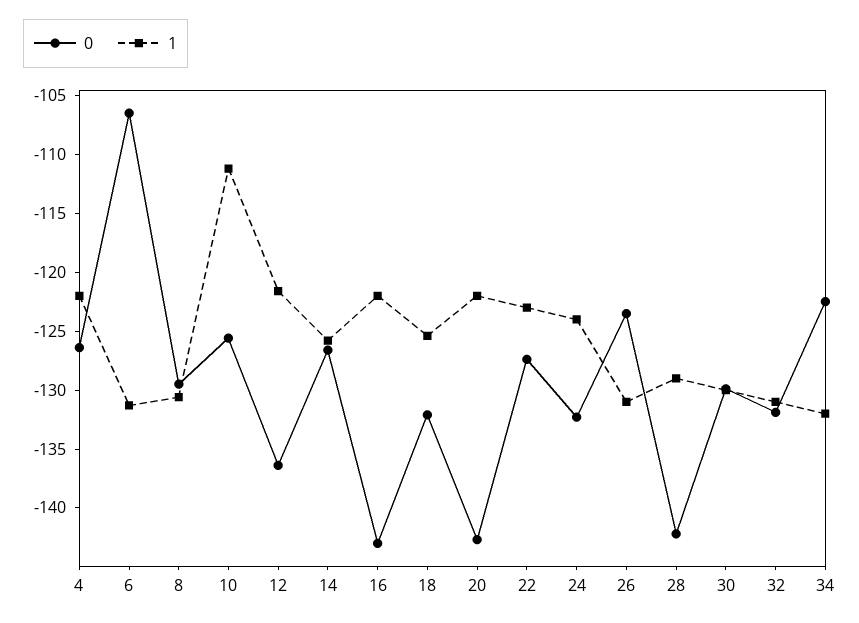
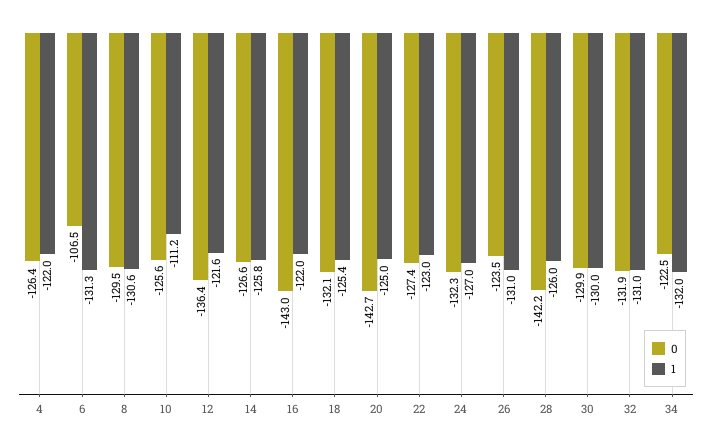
1, 20: -122 -> -125
1, 24: -124 -> -127
1, 28: -129 -> -126

